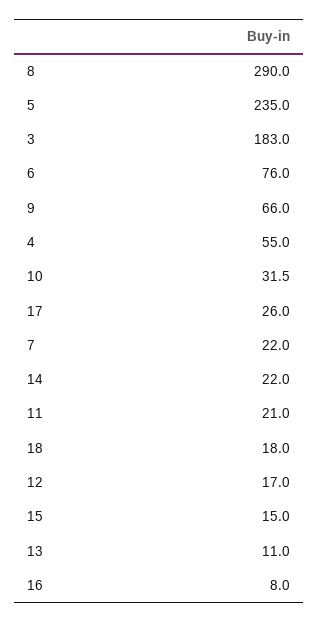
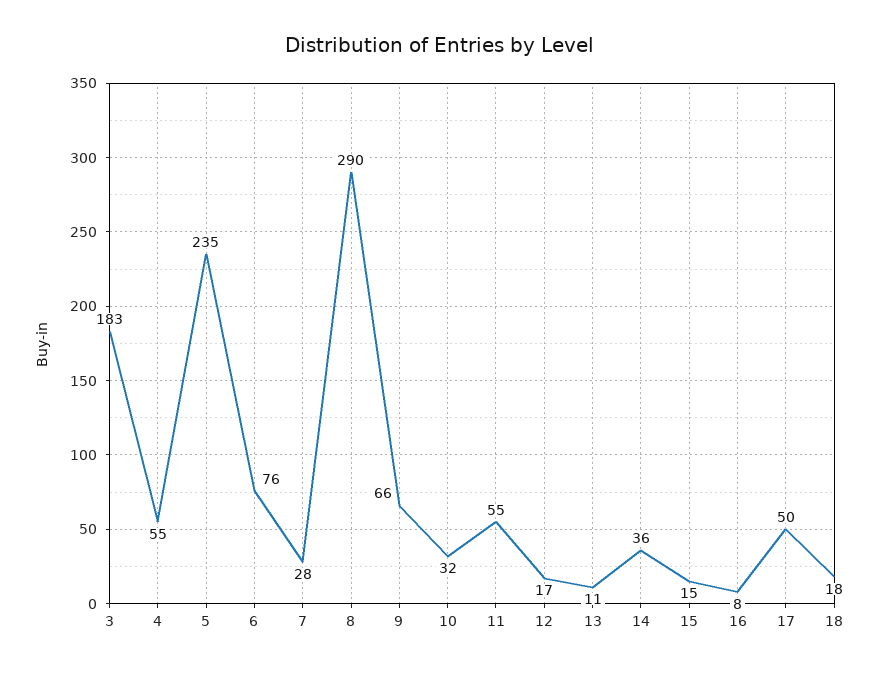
17: 26 -> 50
7: 22 -> 28
14: 22 -> 36
11: 21 -> 55

